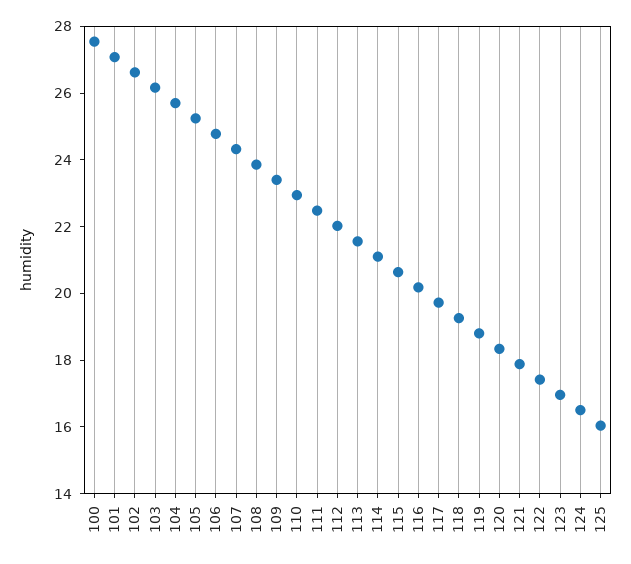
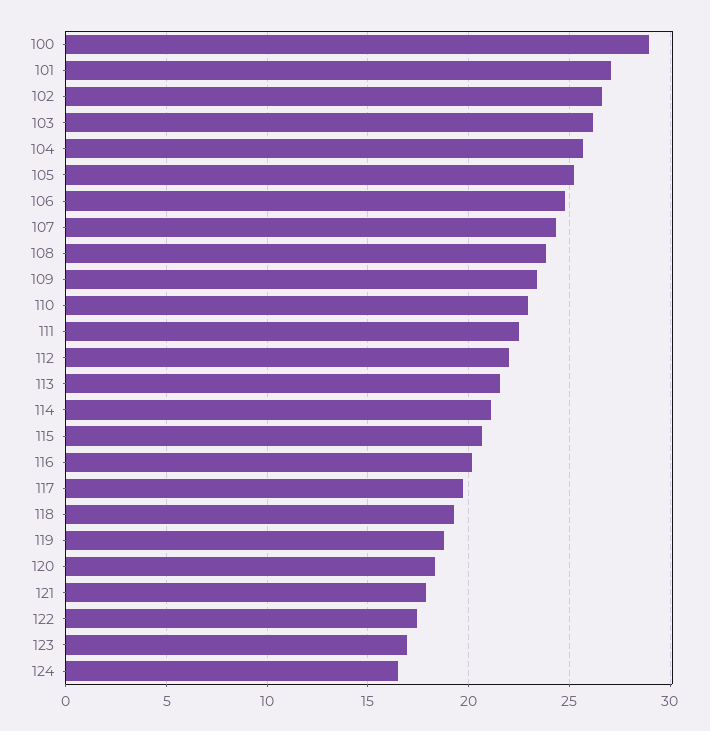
100: 27.5 -> 29
125: 16 -> none

